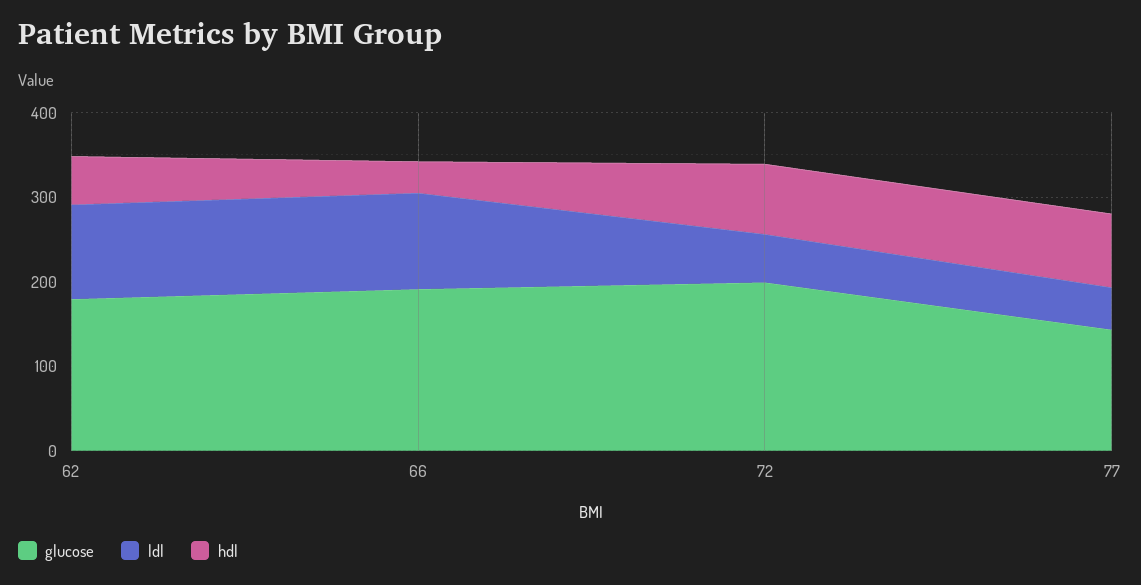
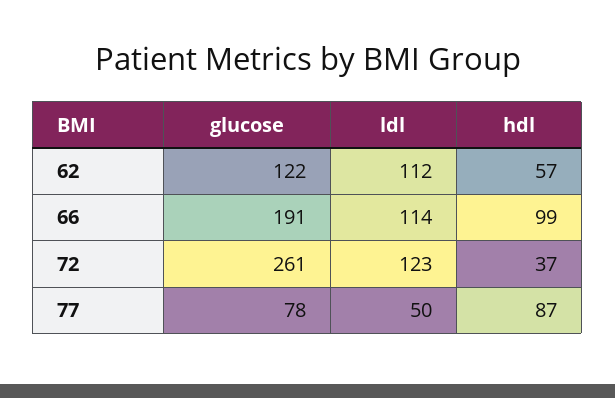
glucose, 62: 180 -> 122
hdl, 66: 40 -> 99
glucose, 72: 200 -> 261
ldl, 72: 60 -> 123
hdl, 72: 80 -> 37
glucose, 77: 140 -> 78

